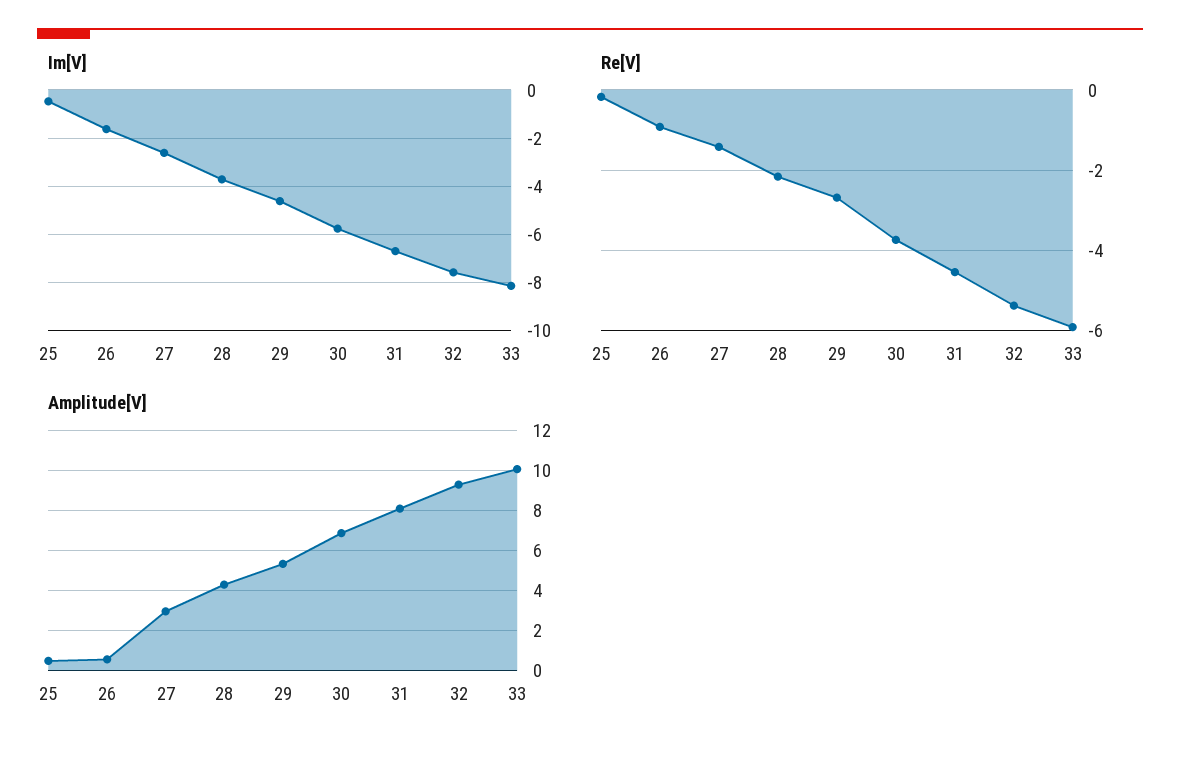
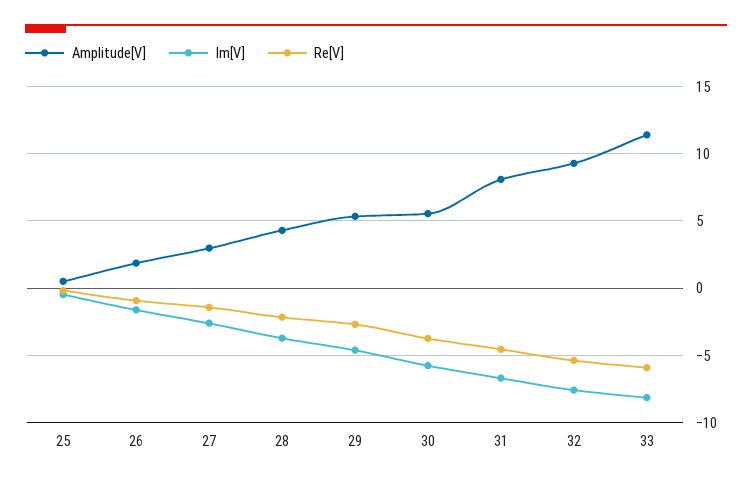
Amplitude[V], 26: 0.5 -> 2
Amplitude[V], 30: 7 -> 5.5
Amplitude[V], 33: 10 -> 11.5

